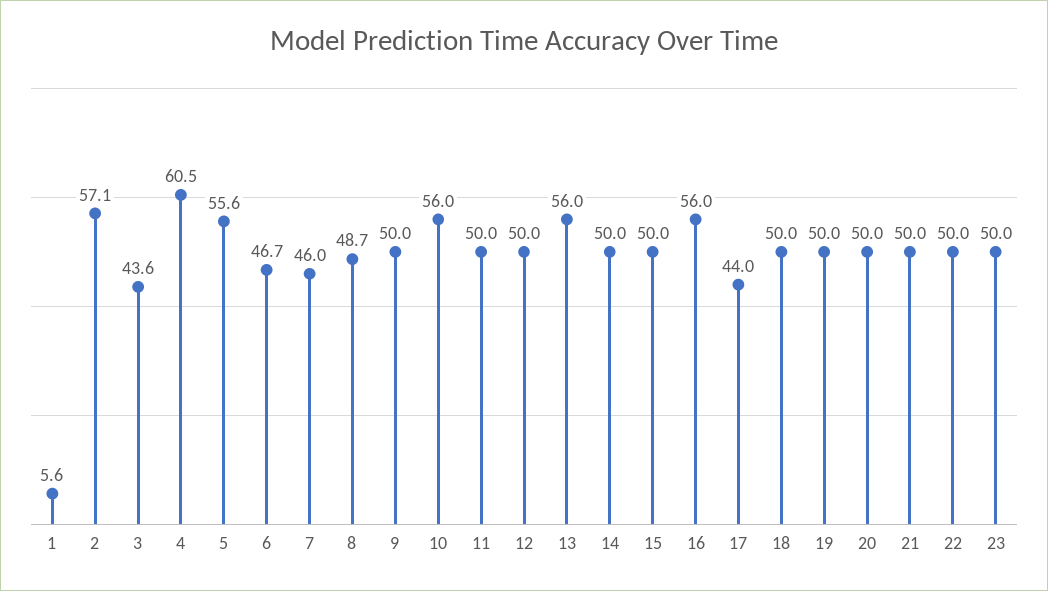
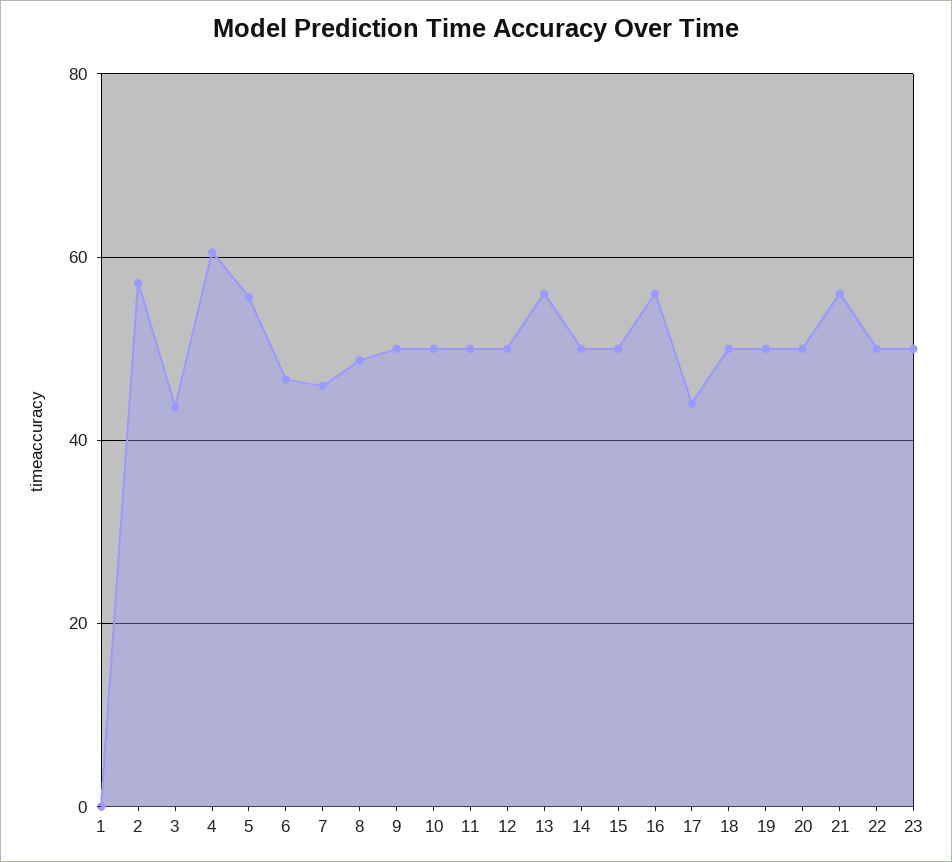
1: 5.6 -> 0
10: 56 -> 50
21: 50 -> 56

